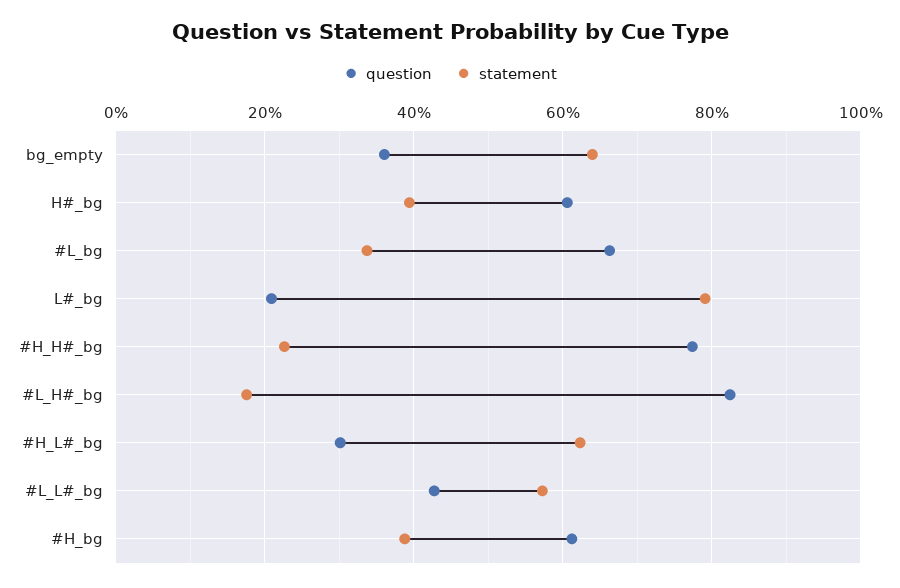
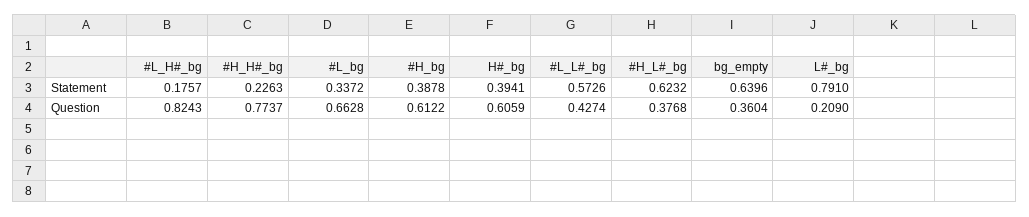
question, #H_L#_bg: 0.3 -> 0.3768

